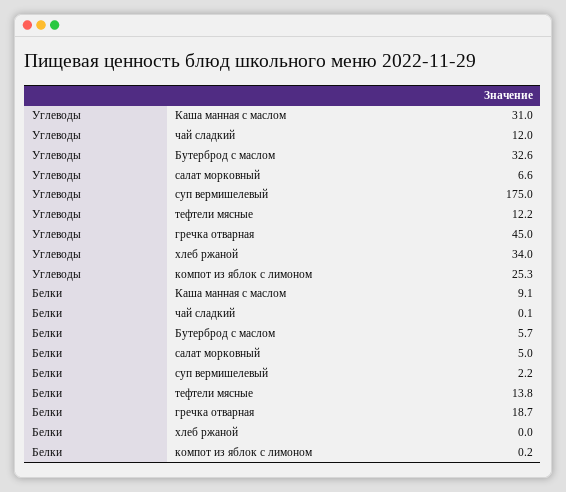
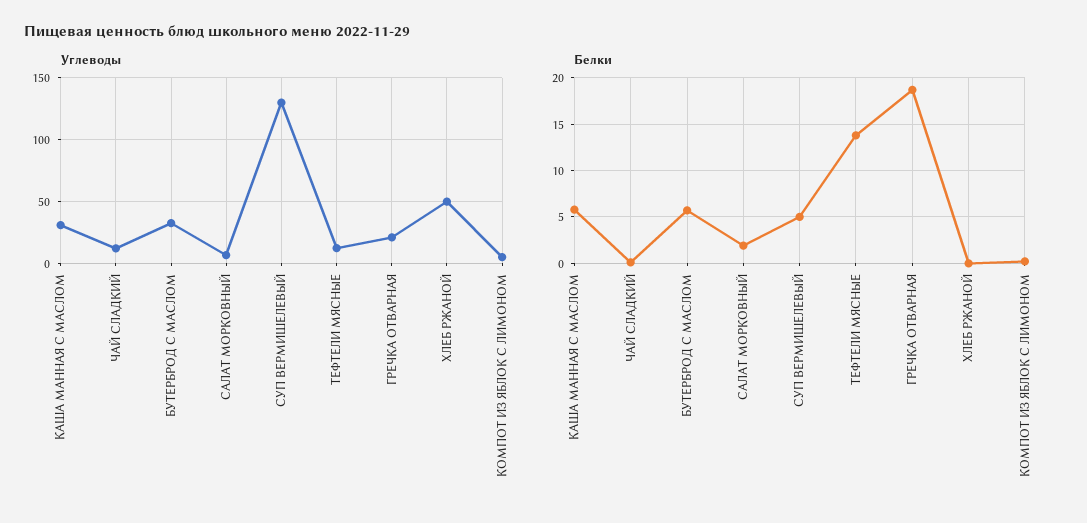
Углеводы, суп вермишелевый: 175 -> 130
Углеводы, гречка отварная: 45 -> 20
Углеводы, хлеб ржаной: 34 -> 50
Углеводы, компот из яблок с лимоном: 25.3 -> 5
Белки, Каша манная с маслом: 9.1 -> 6
Белки, салат морковный: 5 -> 2
Белки, суп вермишелевый: 2.2 -> 5

